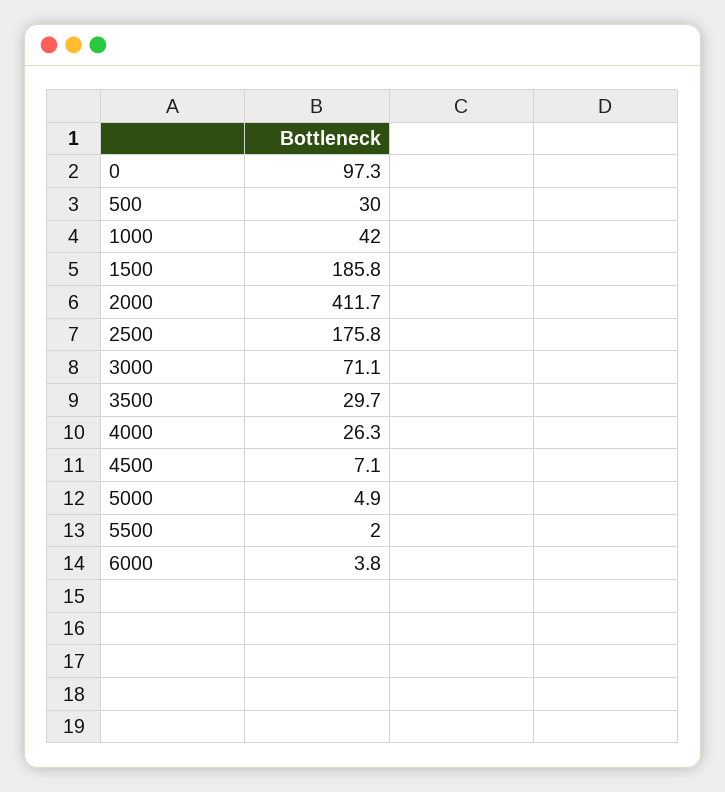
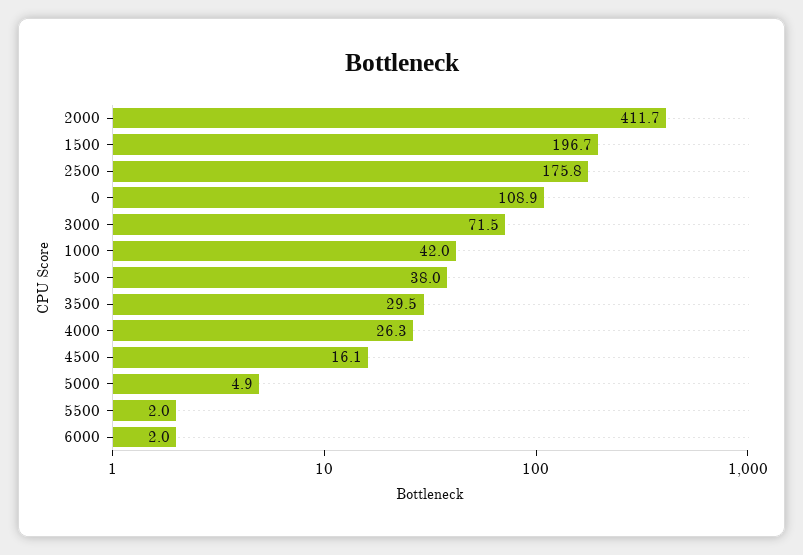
0: 97.3 -> 108.9
500: 30 -> 38
1500: 185.8 -> 196.7
3000: 71.1 -> 71.5
3500: 29.7 -> 29.5
4500: 7.1 -> 16.1
6000: 3.8 -> 2

